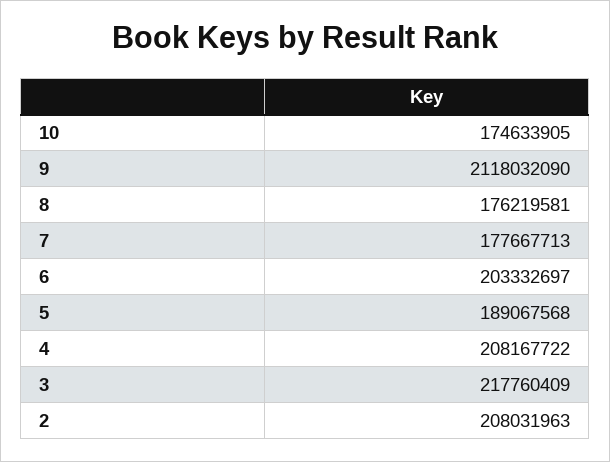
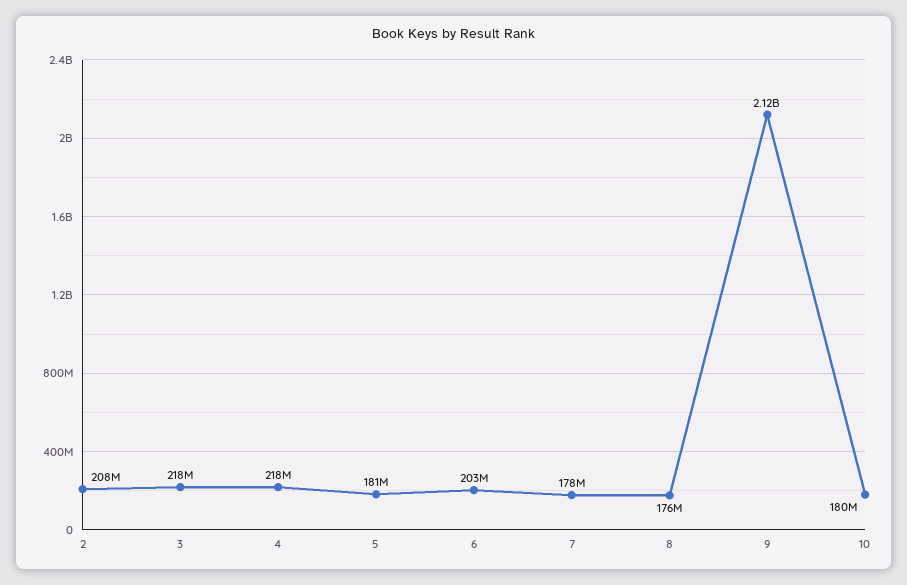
10: 174633905 -> 180000000
5: 189067568 -> 181000000
4: 208167722 -> 218000000

